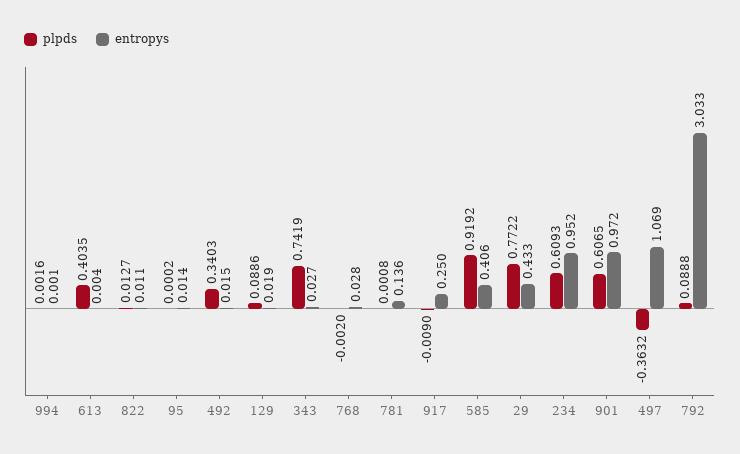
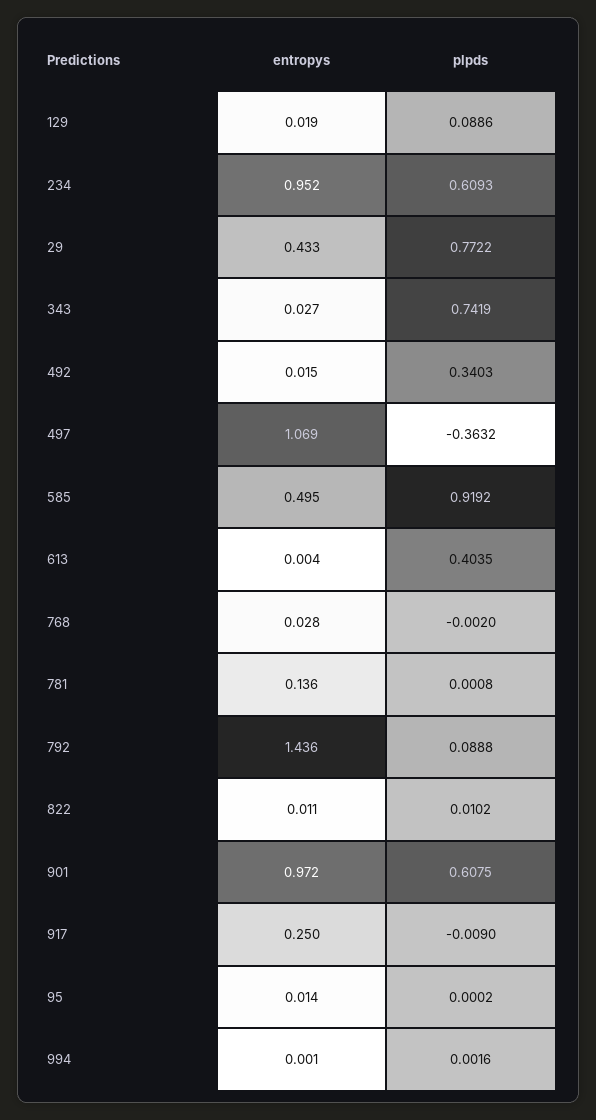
plpds, 822: 0.0127 -> 0.0102
entropys, 585: 0.406 -> 0.495
plpds, 901: 0.6065 -> 0.6075
entropys, 792: 3.033 -> 1.436

